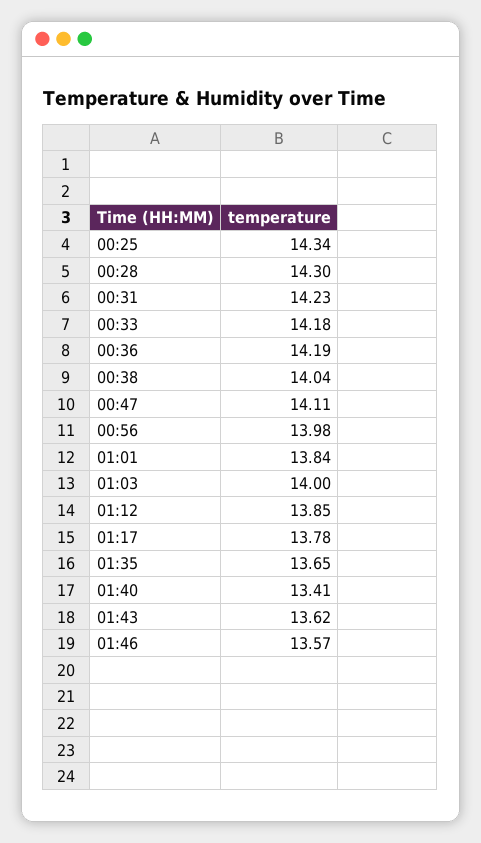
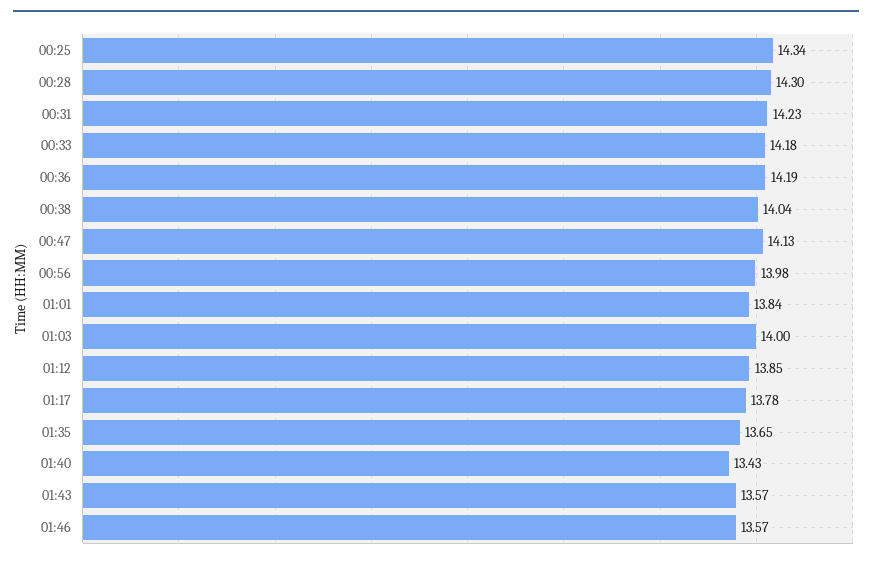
00:47: 14.11 -> 14.13
01:40: 13.41 -> 13.43
01:43: 13.62 -> 13.57

